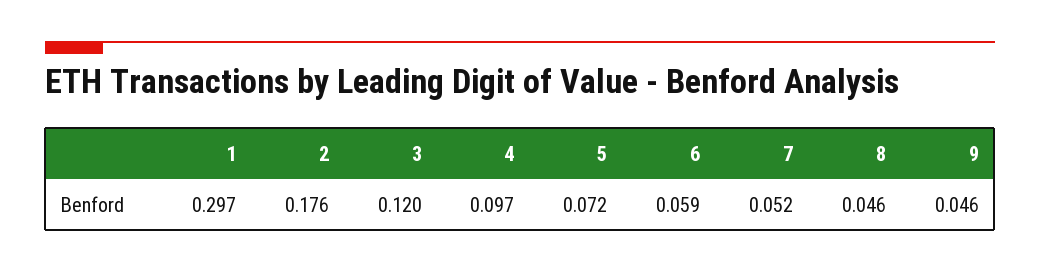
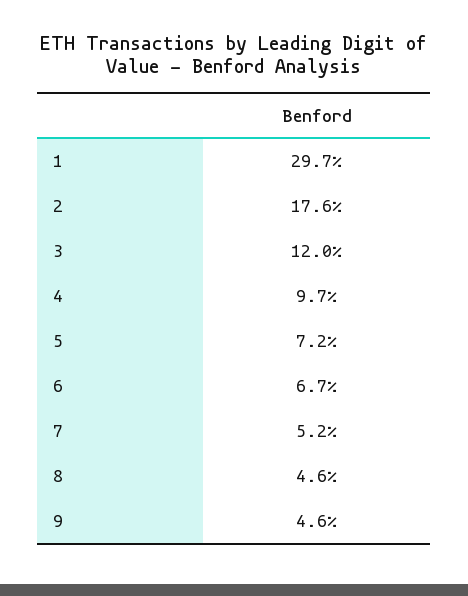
6: 0.059 -> 0.067

